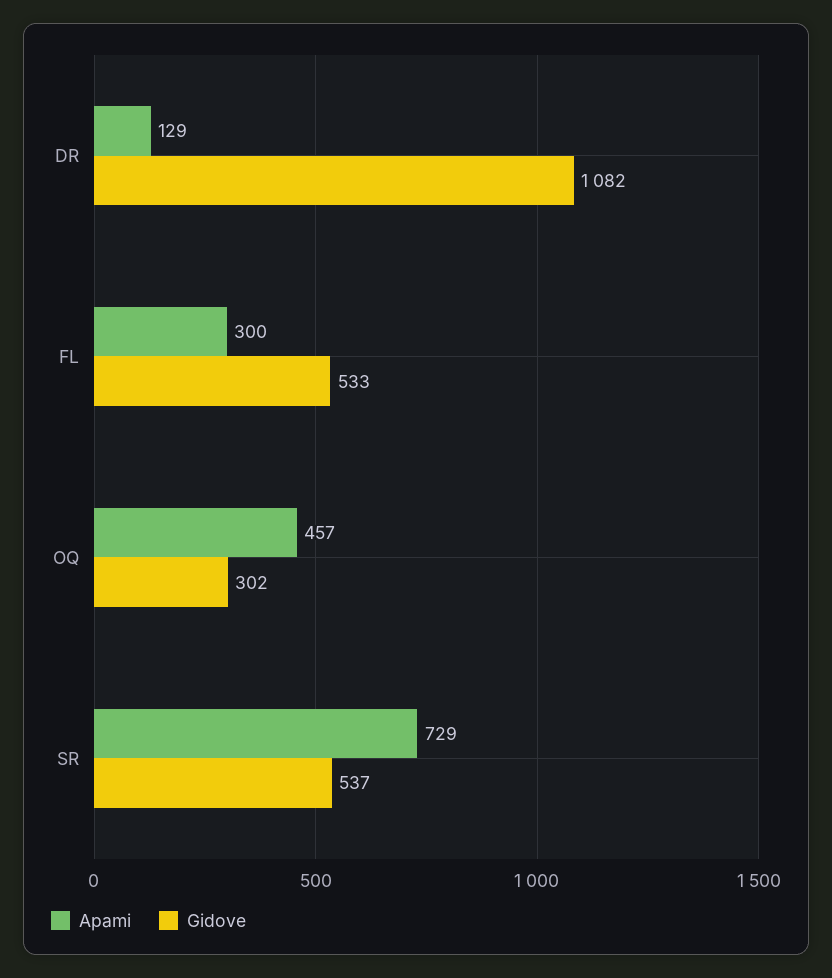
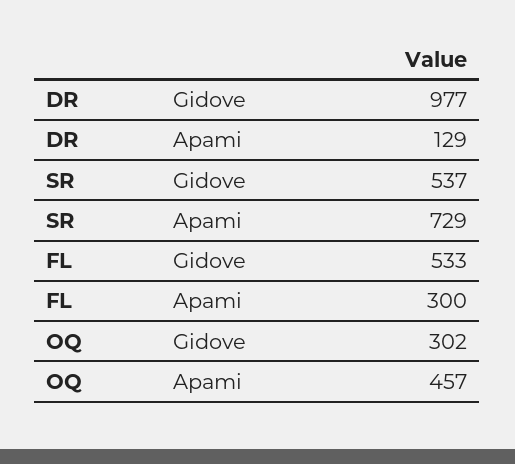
Gidove, DR: 1082 -> 977

